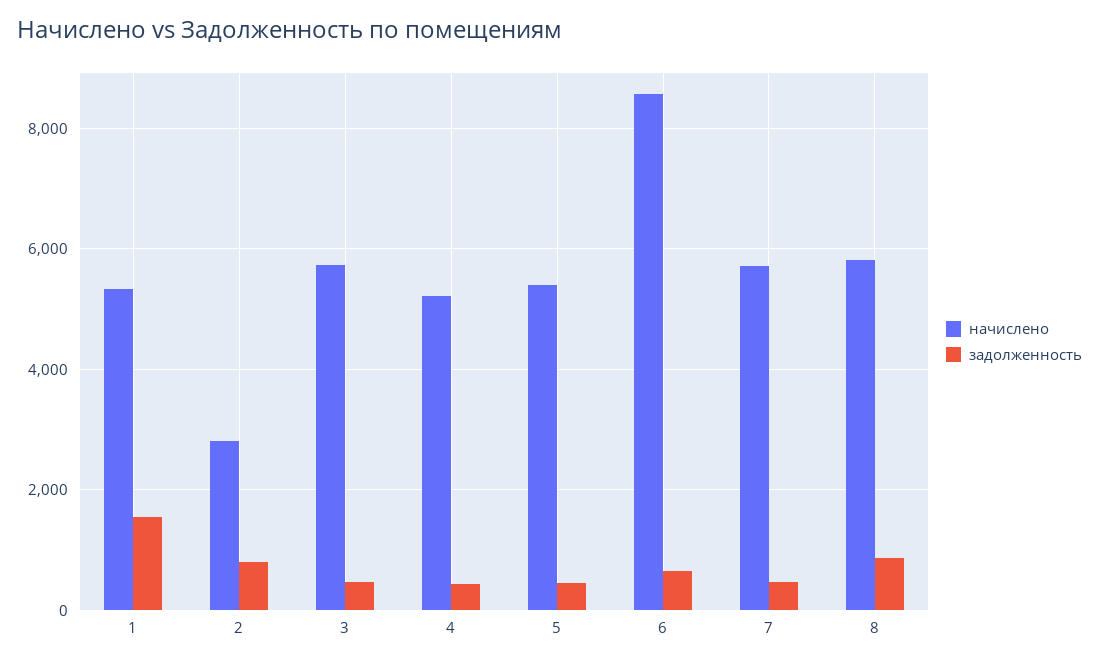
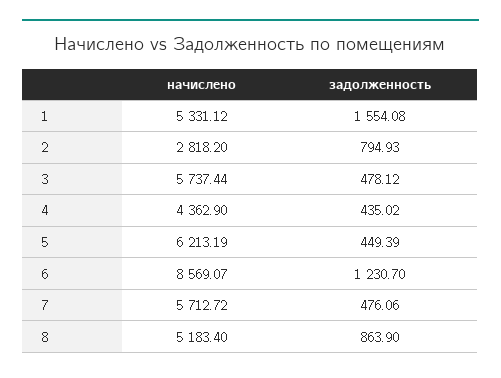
начислено, 4: 5200 -> 4362.9
начислено, 5: 5400 -> 6213.19
задолженность, 6: 600 -> 1230.7
начислено, 8: 5800 -> 5183.4

